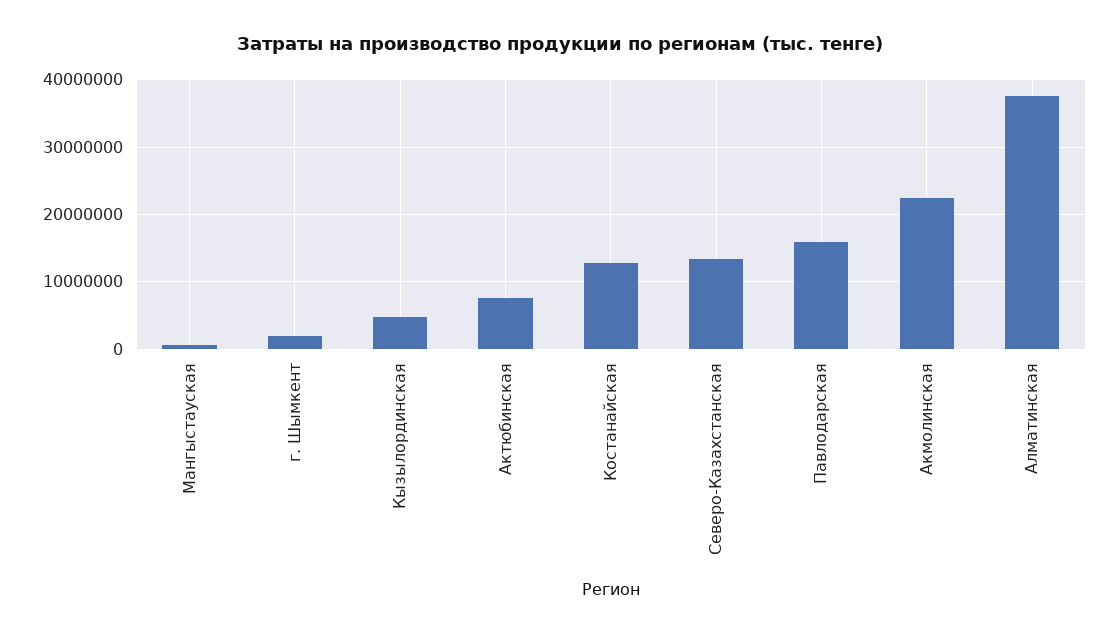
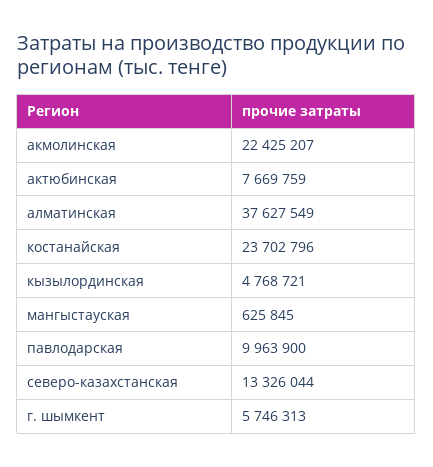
г. Шымкент: 2000000 -> 5746313
Костанайская: 13000000 -> 23702796
Павлодарская: 16000000 -> 9963900

